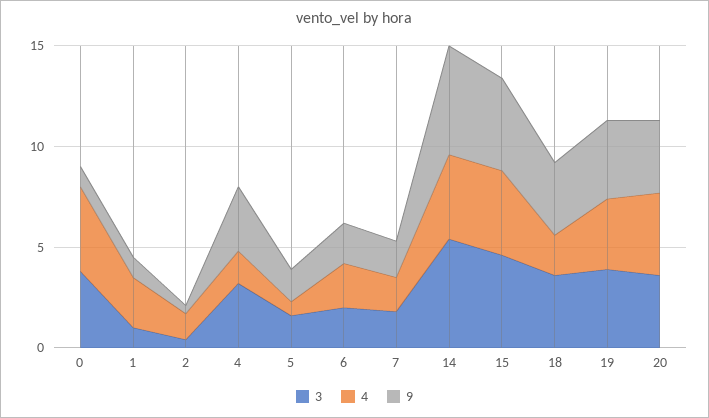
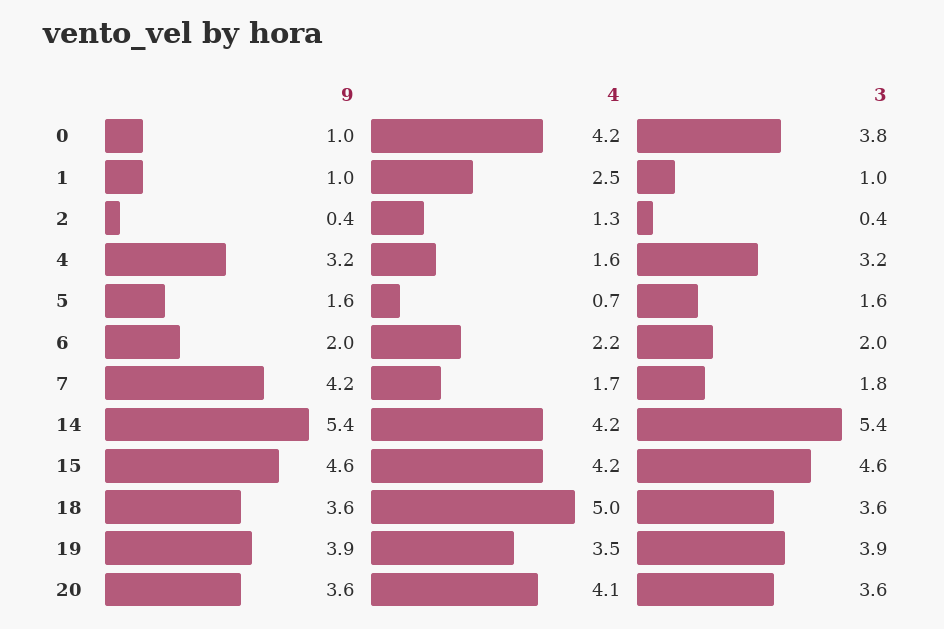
9, 7: 2 -> 4.2
4, 18: 2 -> 5

